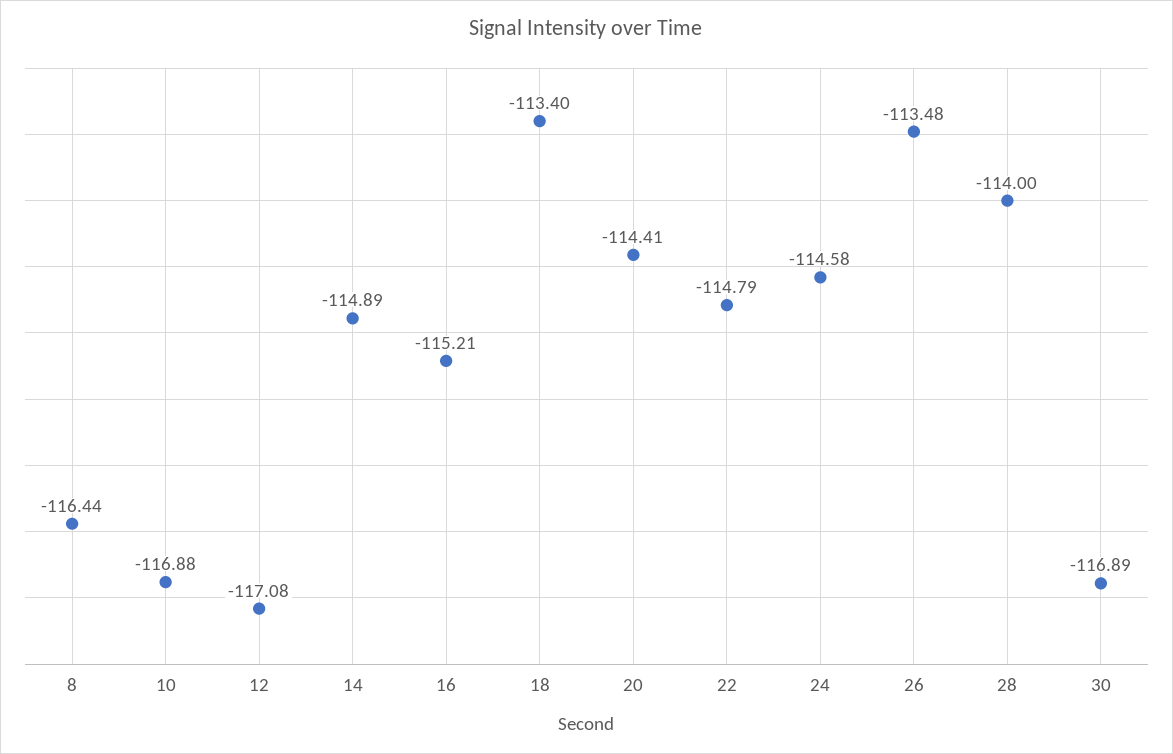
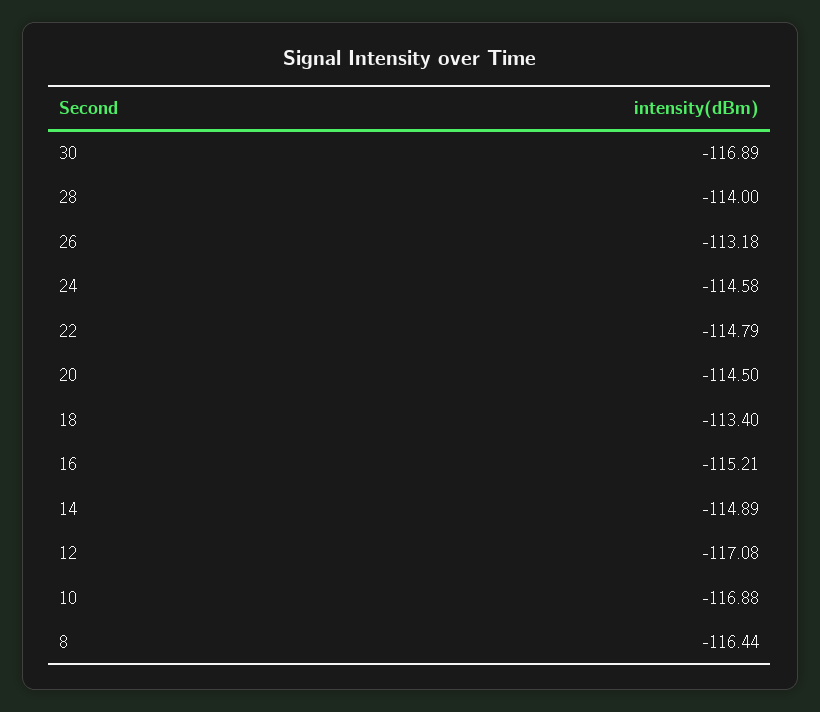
20: -114.41 -> -114.5
26: -113.48 -> -113.18

